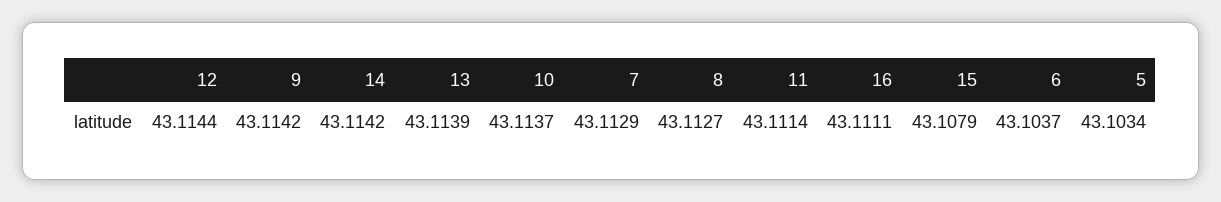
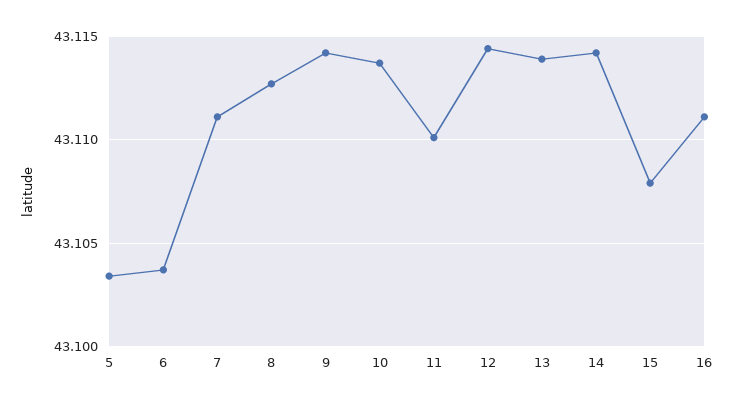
7: 43.1129 -> 43.111
11: 43.1114 -> 43.11

